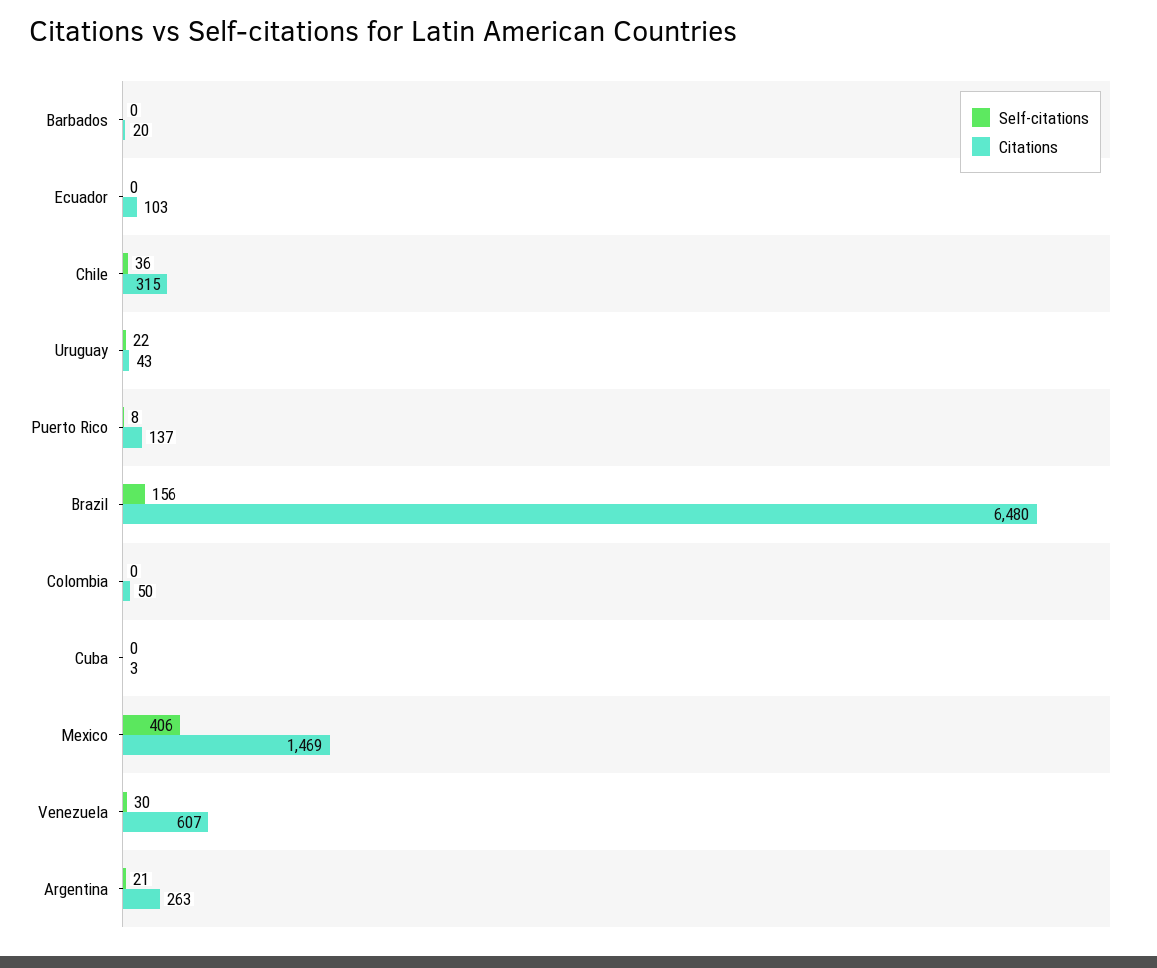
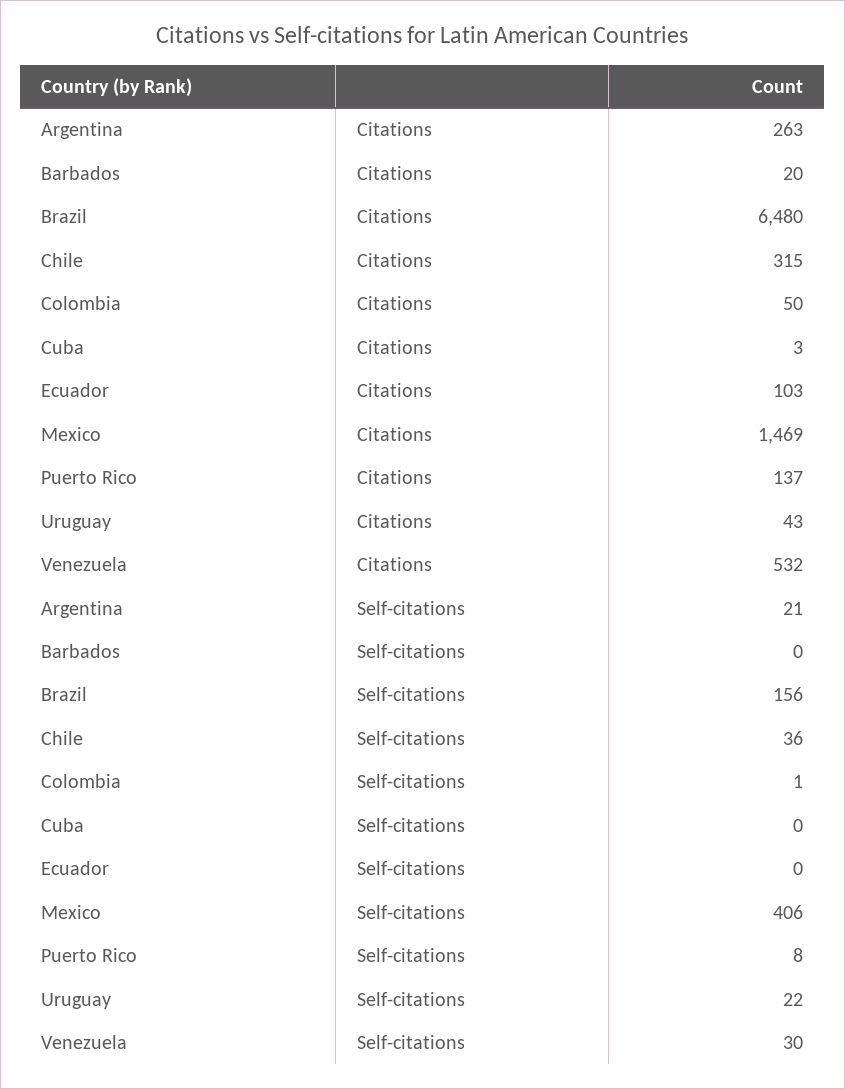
Self-citations, Colombia: 0 -> 1
Citations, Venezuela: 607 -> 532

